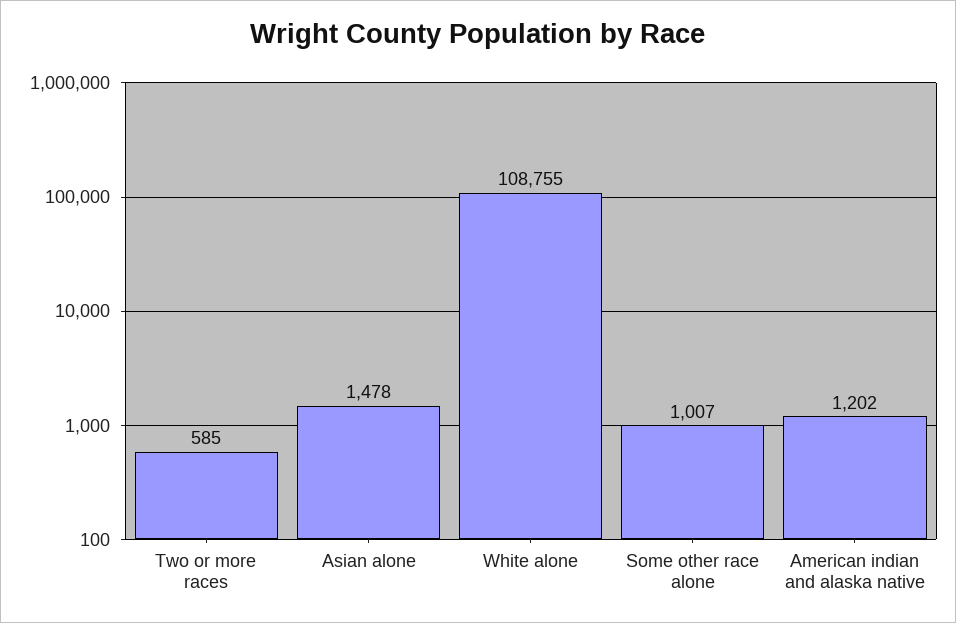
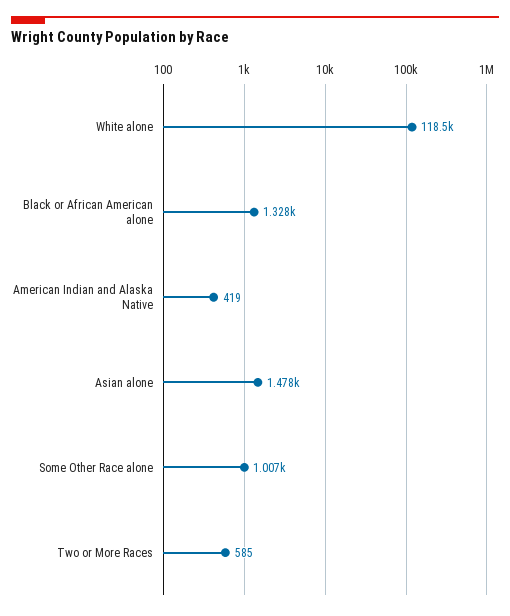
White alone: 108755 -> 118500
American indian and alaska native: 1202 -> 419
Black or African American alone: none -> 1328

